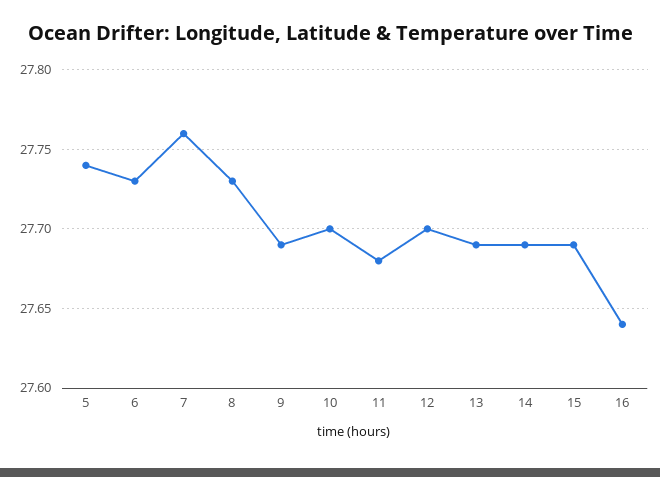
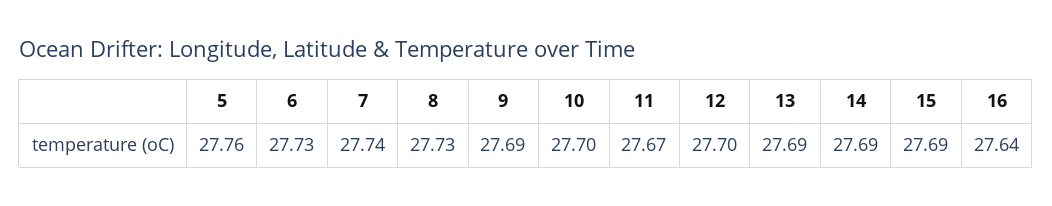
5: 27.74 -> 27.76
7: 27.76 -> 27.74
11: 27.68 -> 27.67

